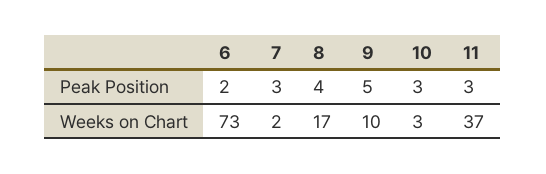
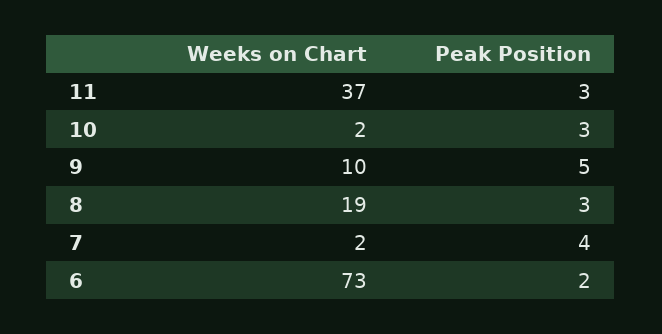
7, Peak Position: 3 -> 4
8, Peak Position: 4 -> 3
8, Weeks on Chart: 17 -> 19
10, Weeks on Chart: 3 -> 2

